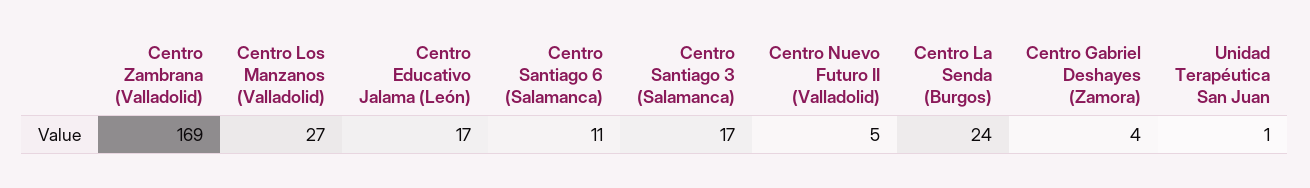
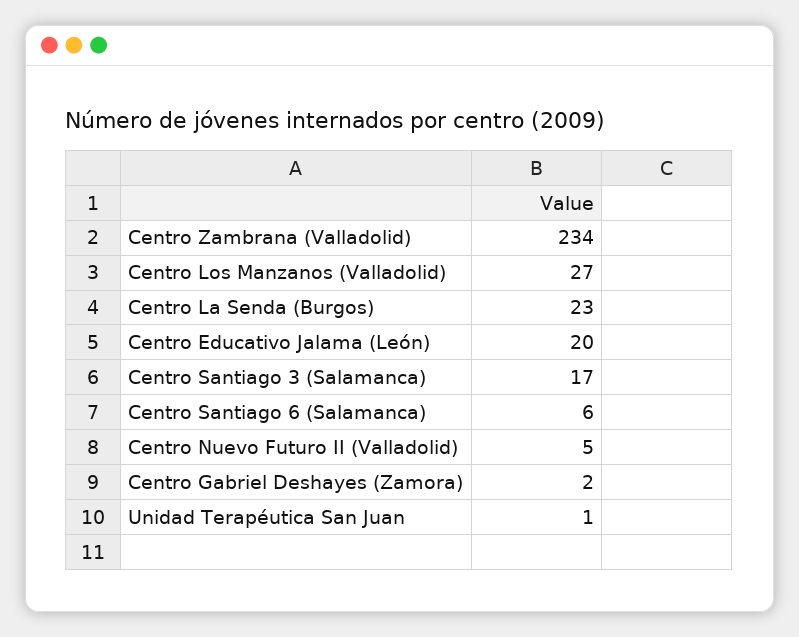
Centro Zambrana (Valladolid): 169 -> 234
Centro Educativo Jalama (León): 17 -> 20
Centro Santiago 6 (Salamanca): 11 -> 6
Centro La Senda (Burgos): 24 -> 23
Centro Gabriel Deshayes (Zamora): 4 -> 2

